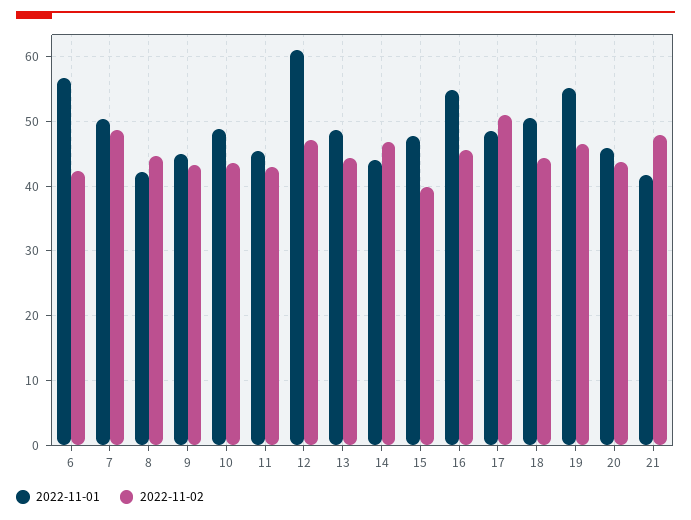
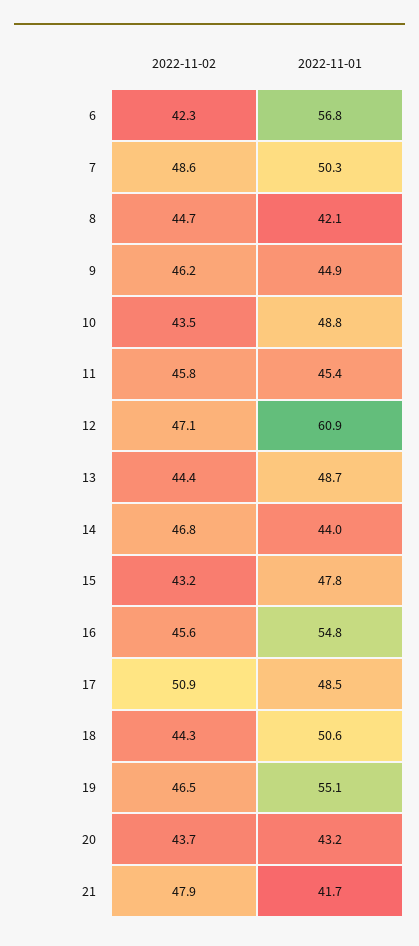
2022-11-02, 9: 43 -> 46.2
2022-11-02, 11: 43 -> 45.8
2022-11-02, 15: 40 -> 43.2
2022-11-01, 20: 46 -> 43.2

